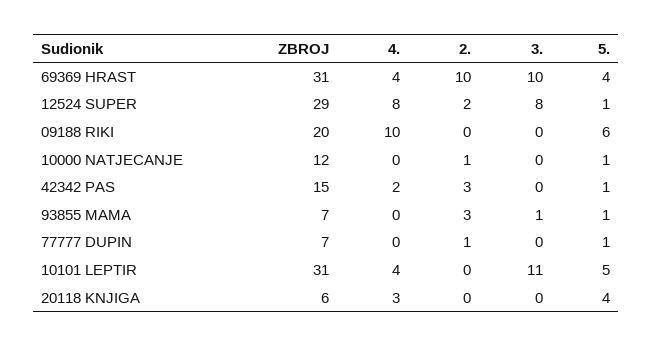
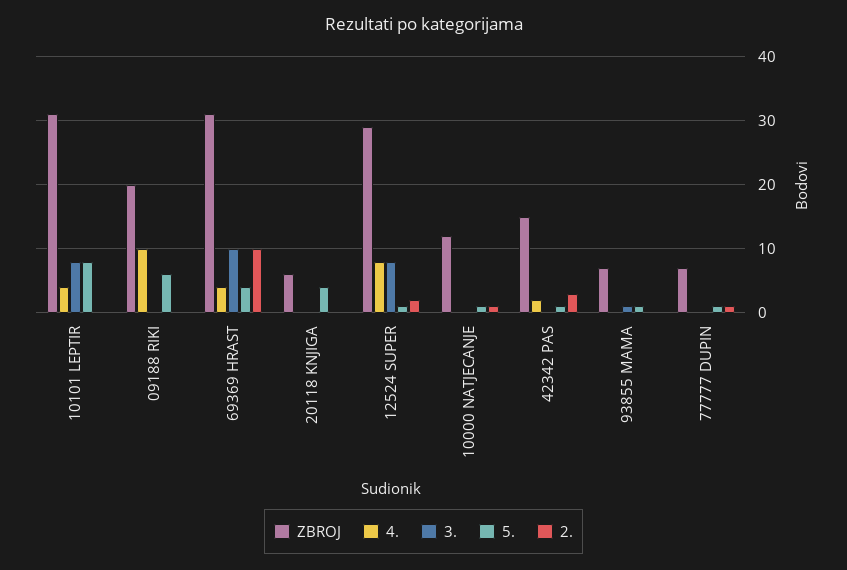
2., 93855 MAMA: 3 -> 0
3., 10101 LEPTIR: 11 -> 8
5., 10101 LEPTIR: 5 -> 8
4., 20118 KNJIGA: 3 -> 0

